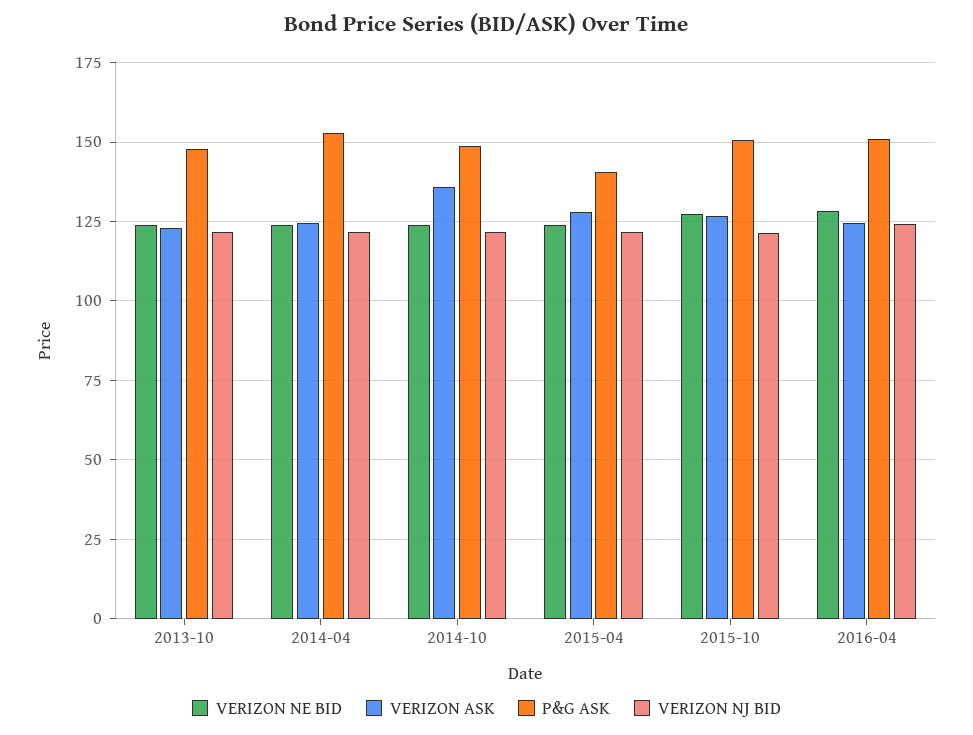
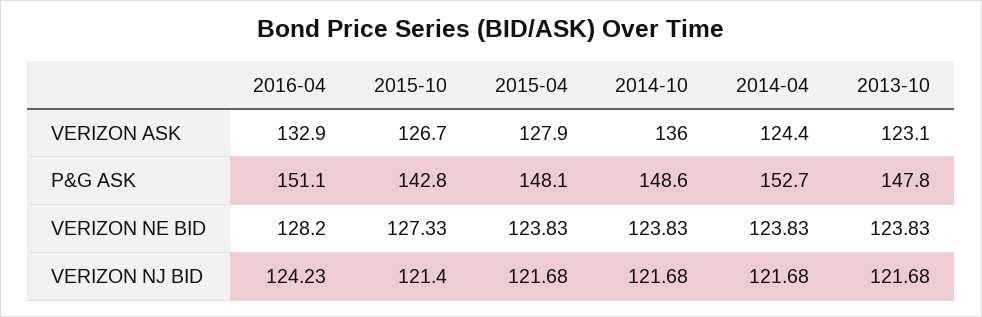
P&G ASK, 2015-04: 140 -> 148.1
P&G ASK, 2015-10: 150 -> 142.8
VERIZON ASK, 2016-04: 125 -> 132.9

